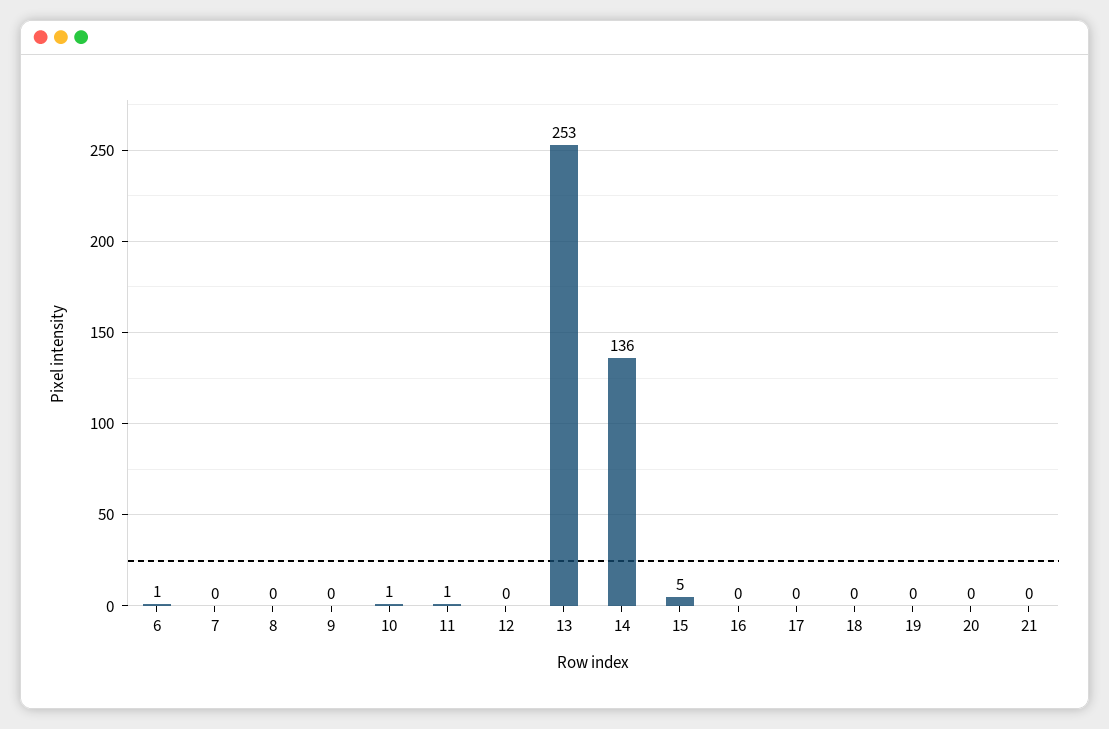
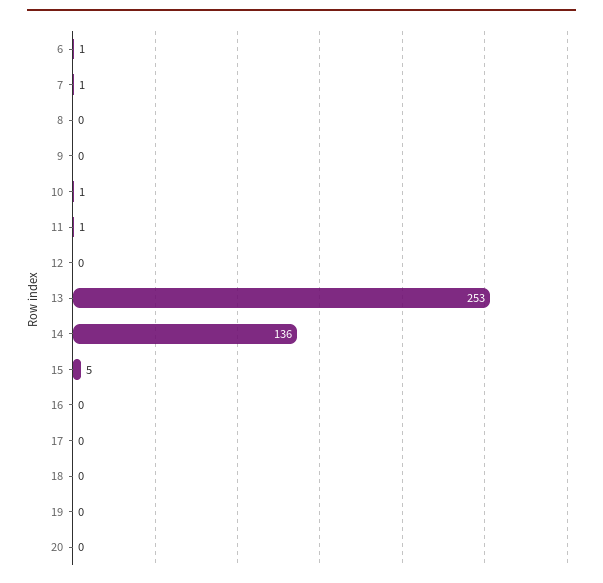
7: 0 -> 1
21: 0 -> none

